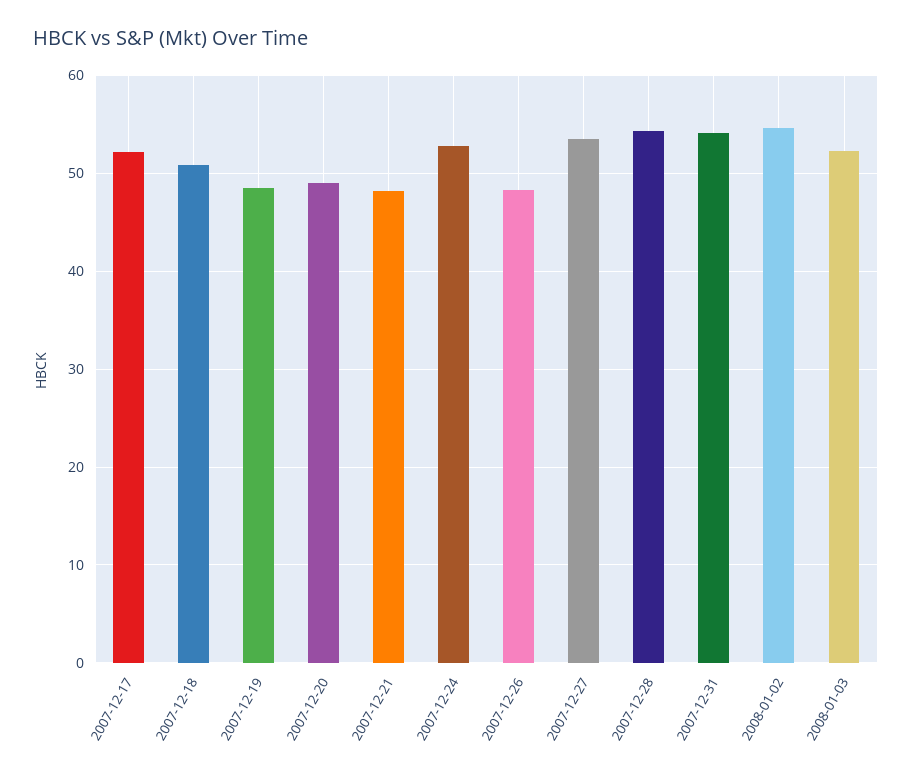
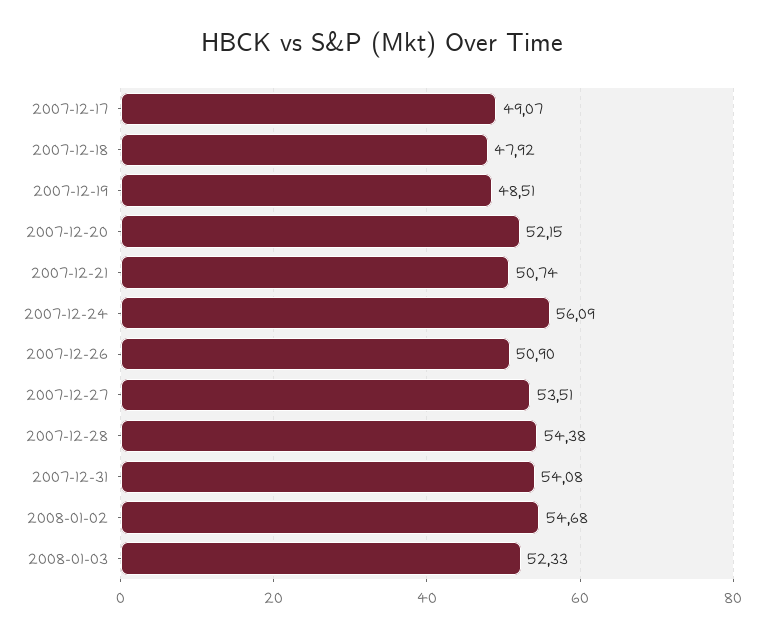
2007-12-17: 52 -> 49.07
2007-12-18: 51 -> 47.92
2007-12-20: 49 -> 52.15
2007-12-21: 48 -> 50.74
2007-12-24: 53 -> 56.09
2007-12-26: 48 -> 50.9

